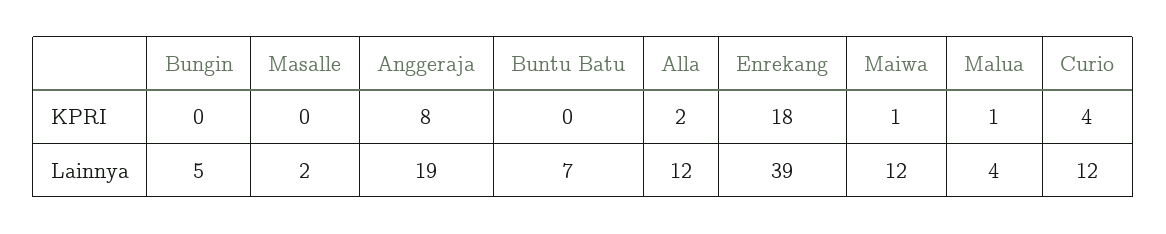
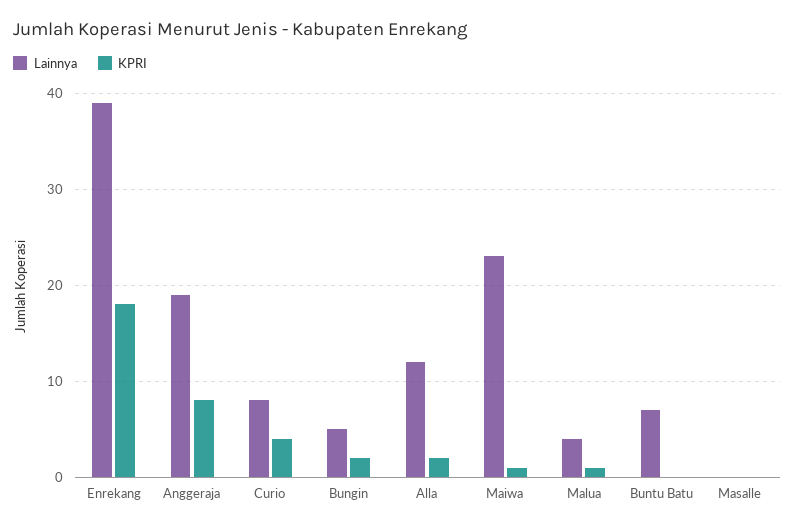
KPRI, Bungin: 0 -> 2
Lainnya, Masalle: 2 -> 0
Lainnya, Maiwa: 12 -> 23
Lainnya, Curio: 12 -> 8

